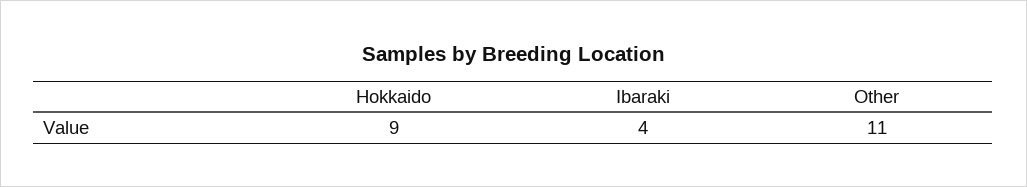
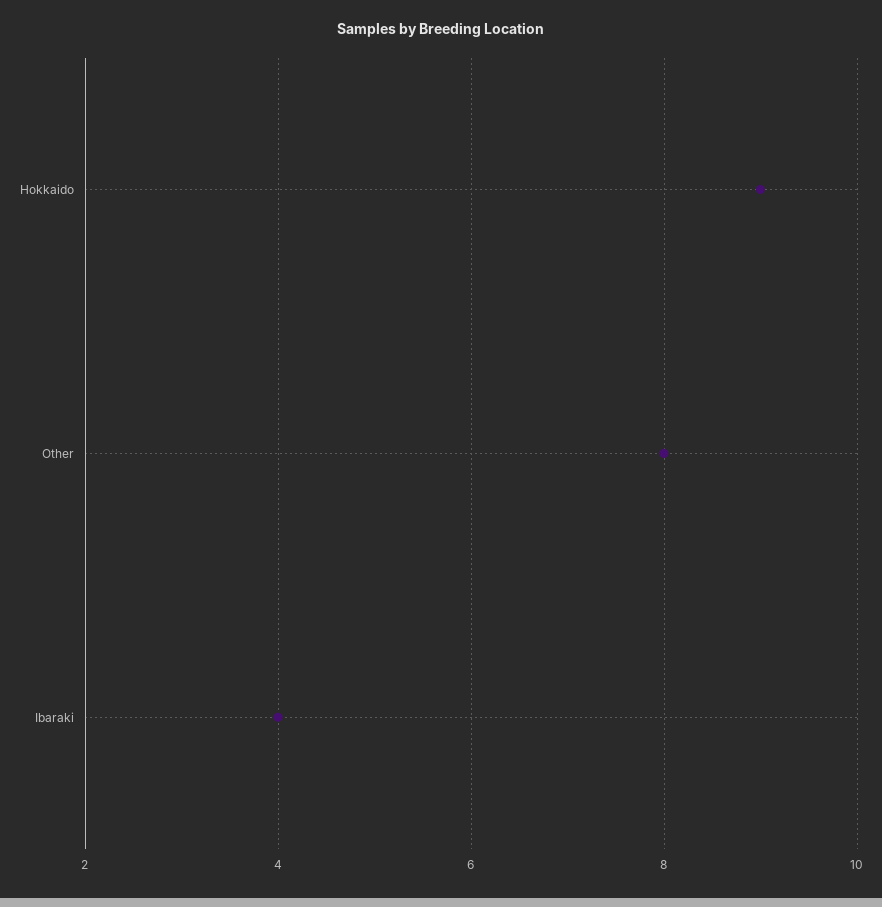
Other: 11 -> 8

